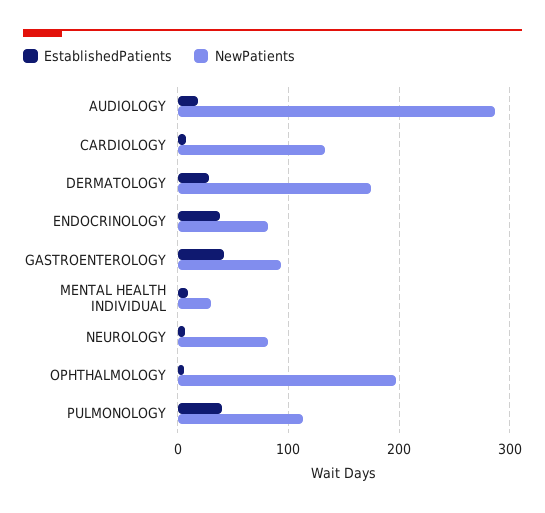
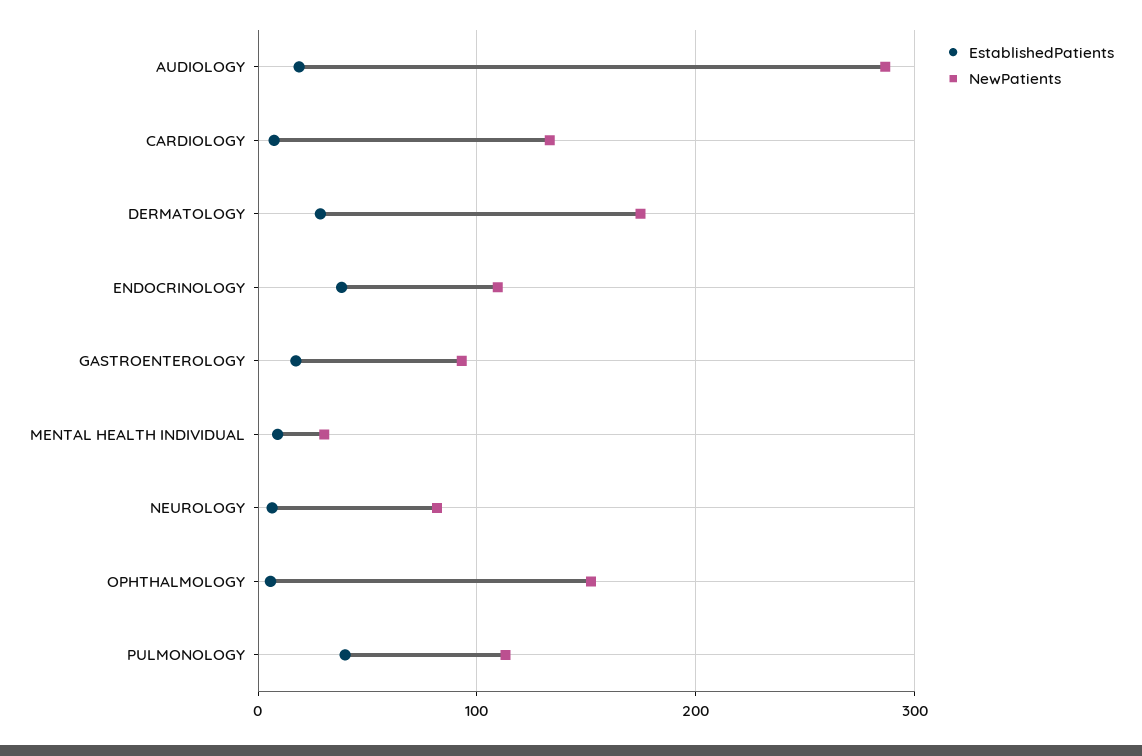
NewPatients, ENDOCRINOLOGY: 80 -> 110
EstablishedPatients, GASTROENTEROLOGY: 40 -> 20
NewPatients, OPHTHALMOLOGY: 200 -> 150

